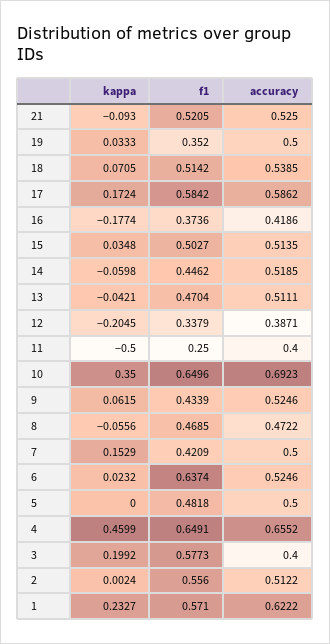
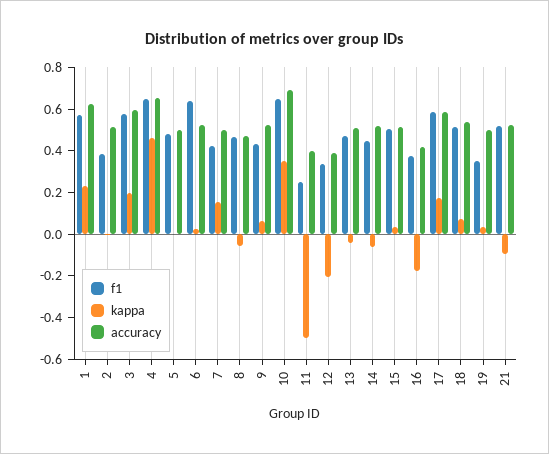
accuracy, 3: 0.4 -> 0.6
f1, 2: 0.556 -> 0.4

